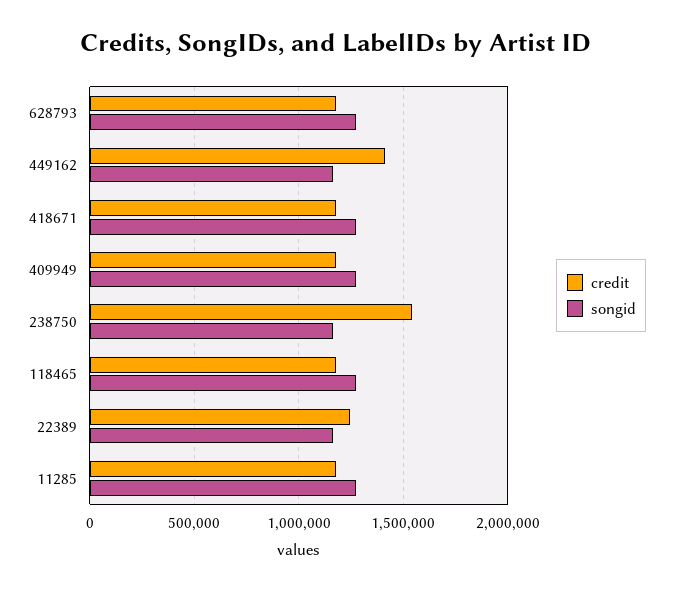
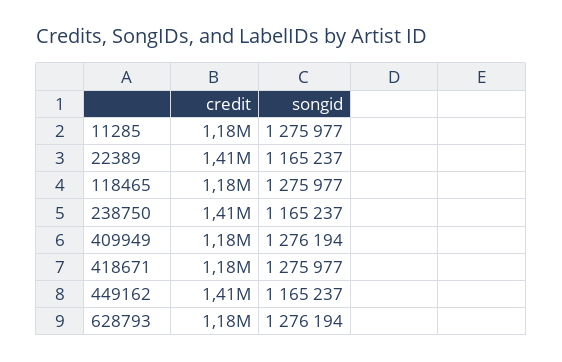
credit, 238750: 1550000 -> 1410000
credit, 22389: 1250000 -> 1410000

